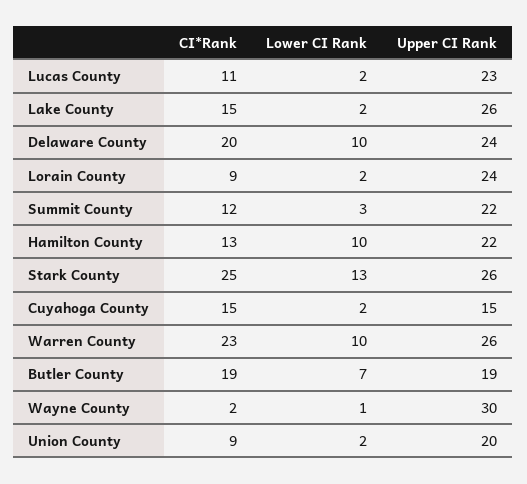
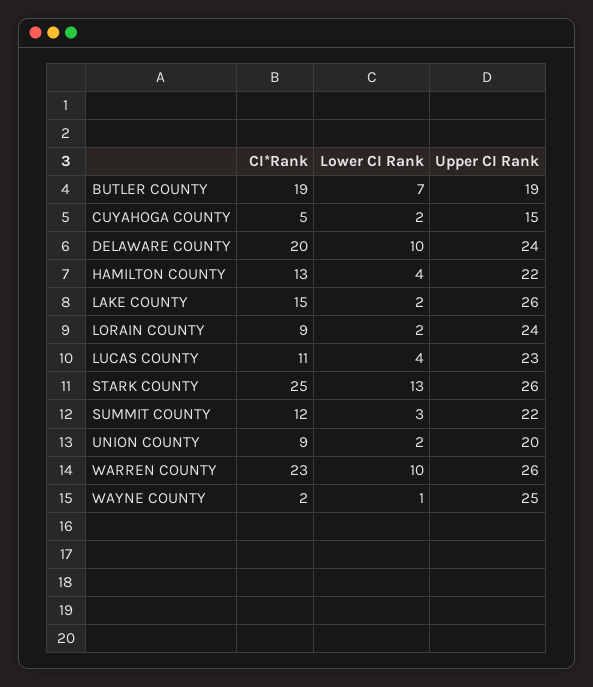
Lower CI Rank, Lucas County: 2 -> 4
Lower CI Rank, Hamilton County: 10 -> 4
CI*Rank, Cuyahoga County: 15 -> 5
Upper CI Rank, Wayne County: 30 -> 25

